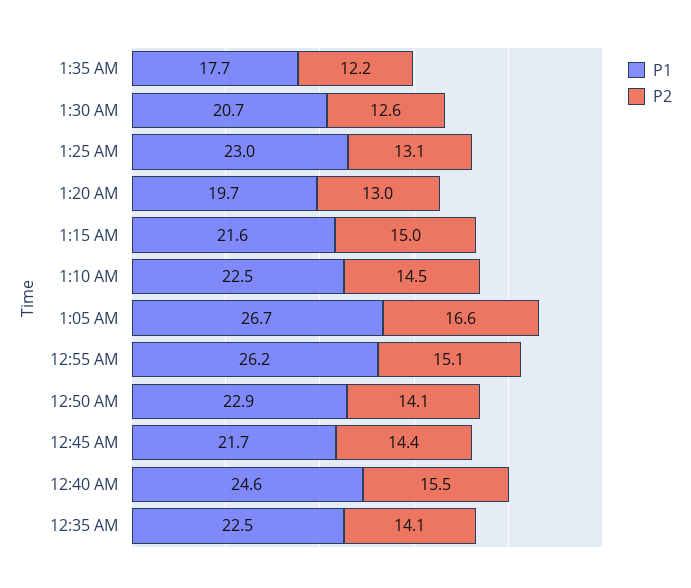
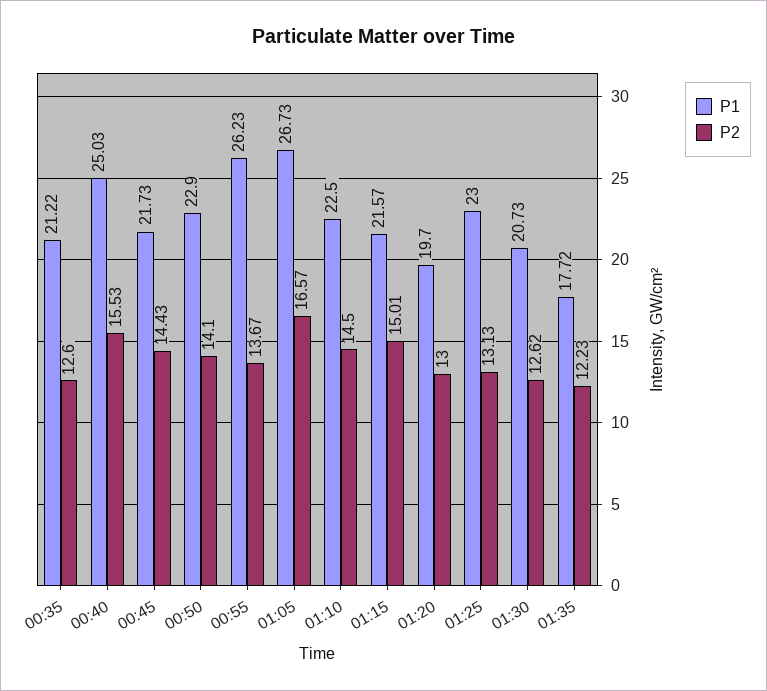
P2, 12:55 AM: 15.1 -> 13.67
P1, 12:40 AM: 24.6 -> 25.03
P1, 12:35 AM: 22.5 -> 21.22
P2, 12:35 AM: 14.1 -> 12.6

